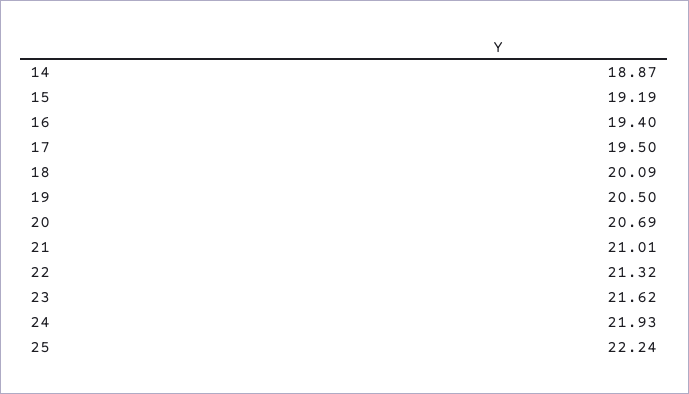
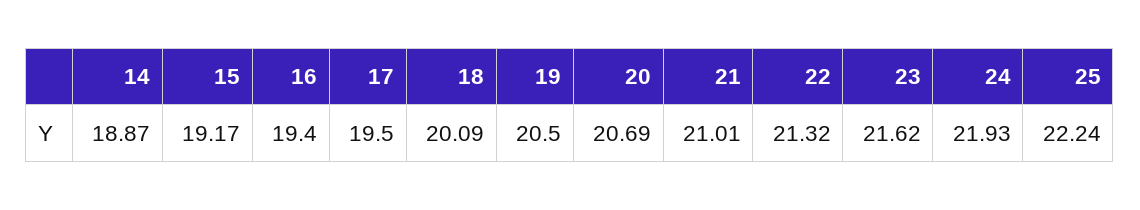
15: 19.19 -> 19.17

